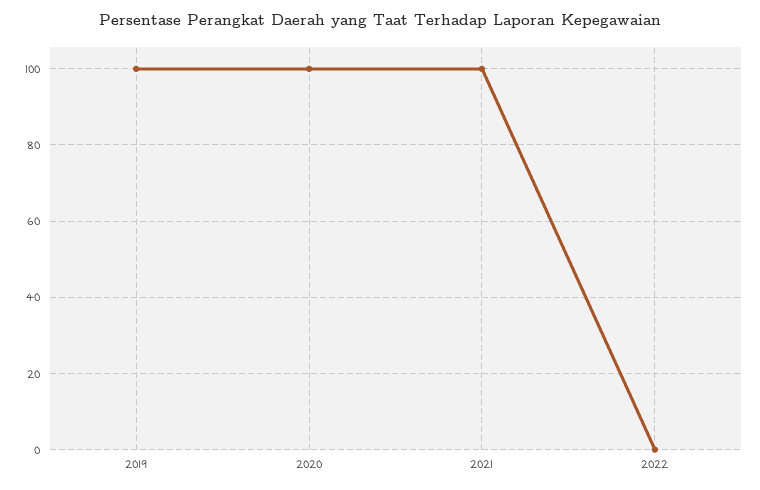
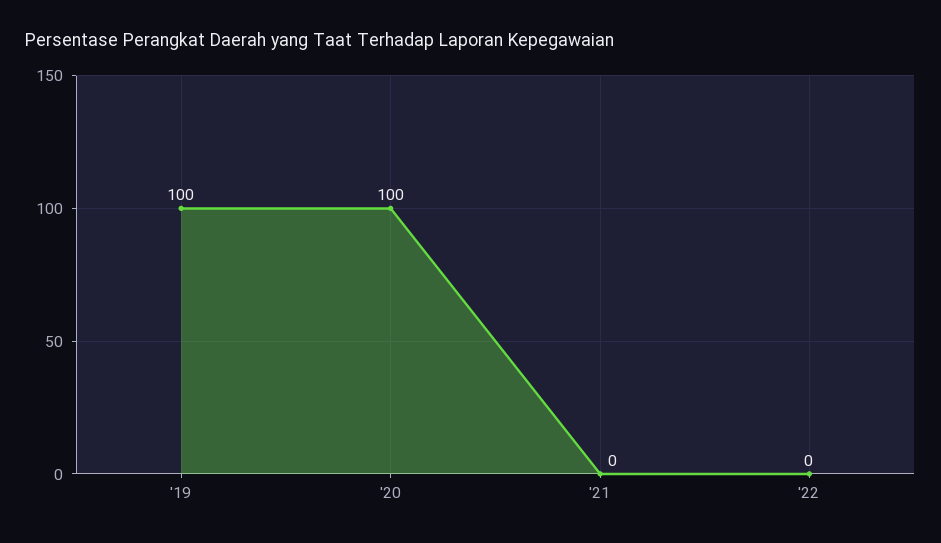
2021: 100 -> 0

